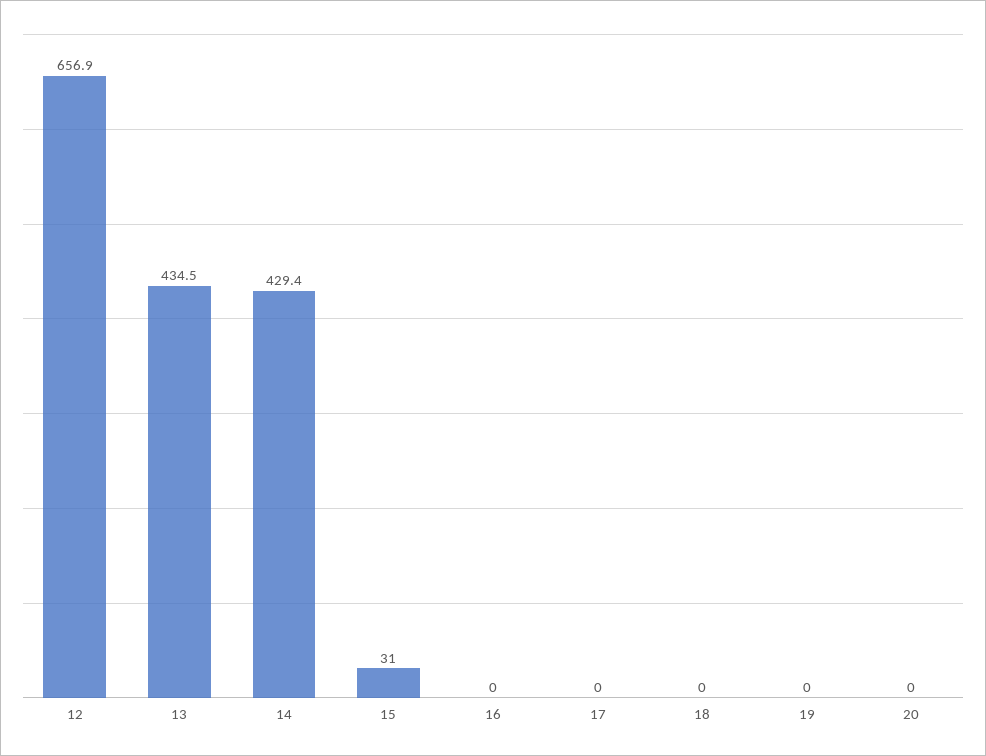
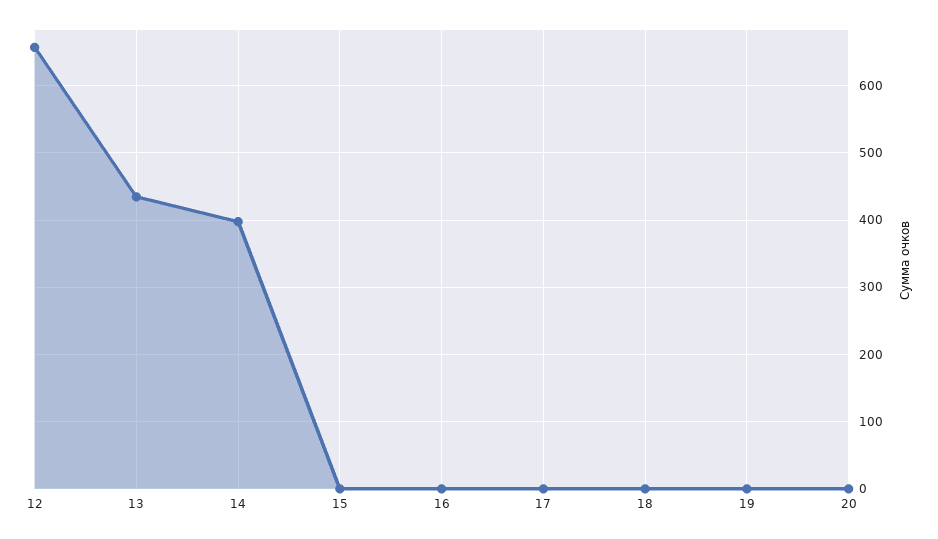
14: 429.4 -> 400
15: 31 -> 0

